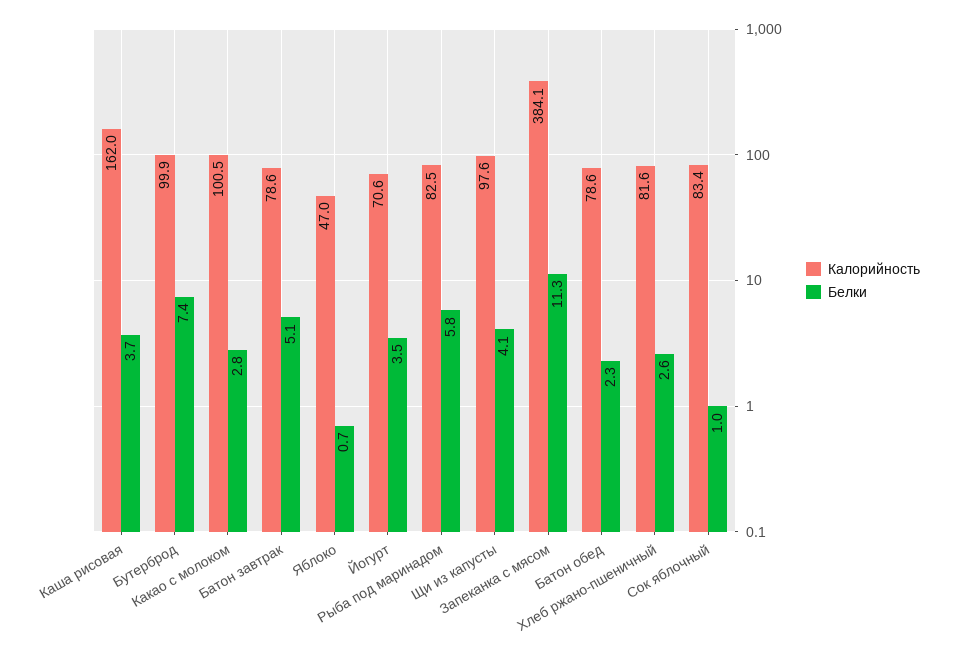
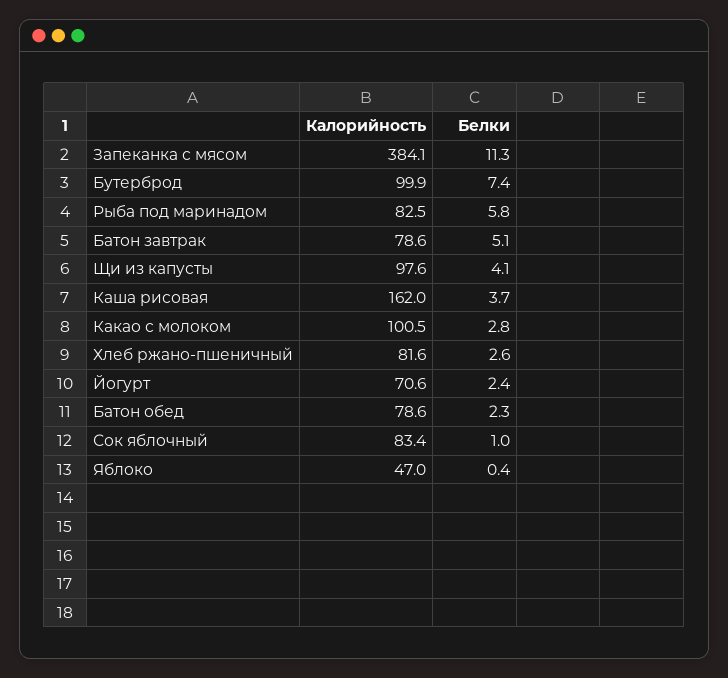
Белки, Яблоко: 0.7 -> 0.4
Белки, Йогурт: 3.5 -> 2.4

